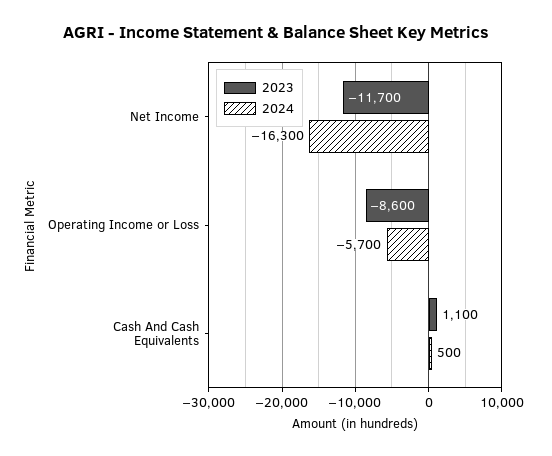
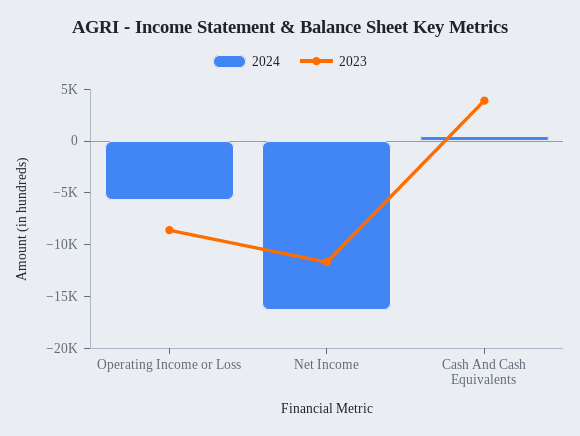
2023, Cash And Cash Equivalents: 1100 -> 4000

